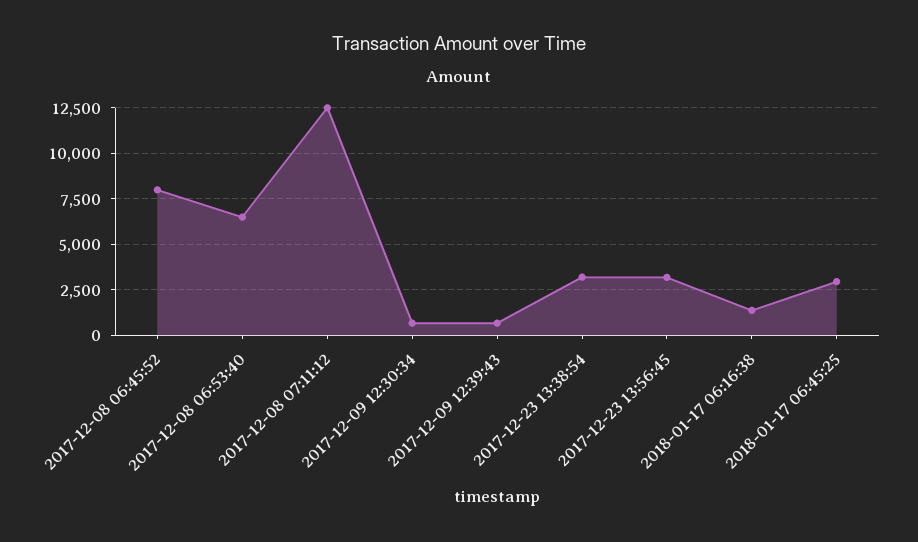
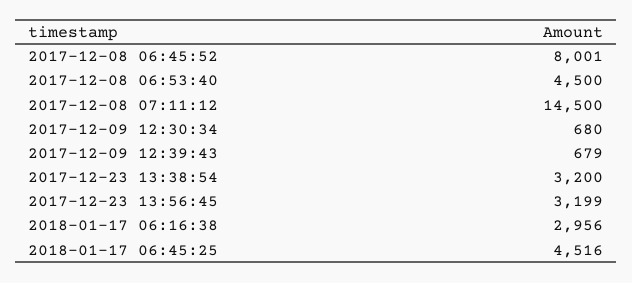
2017-12-08 06:53:40: 6500 -> 4500
2017-12-08 07:11:12: 12500 -> 14500
2018-01-17 06:16:38: 1500 -> 2956
2018-01-17 06:45:25: 3000 -> 4516

